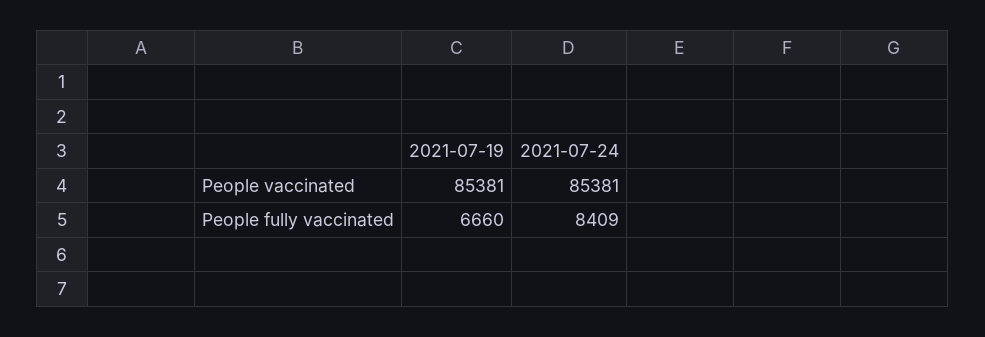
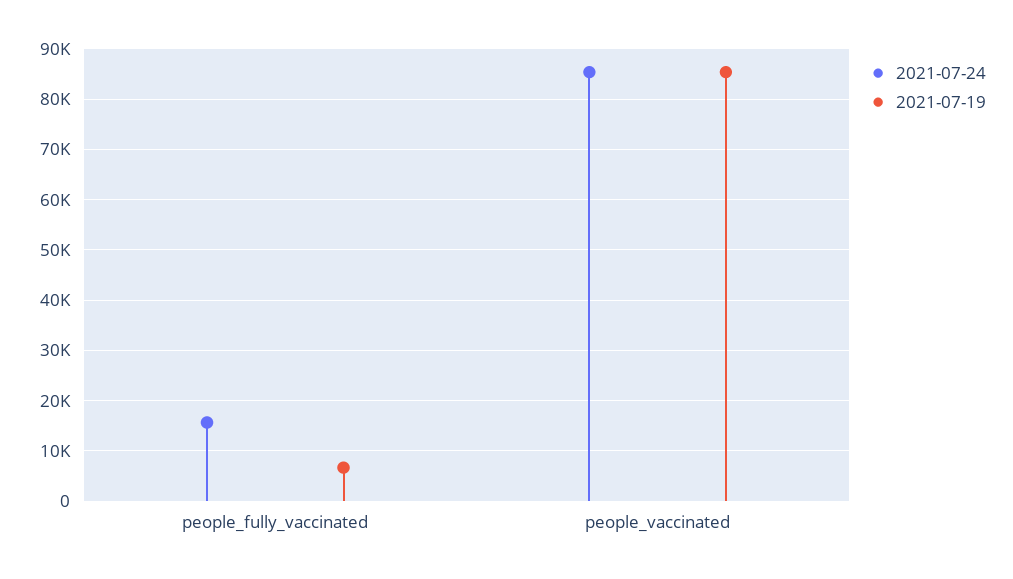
2021-07-24, People fully vaccinated: 8409 -> 16000

